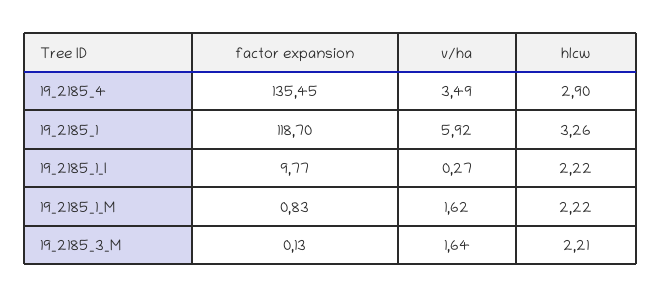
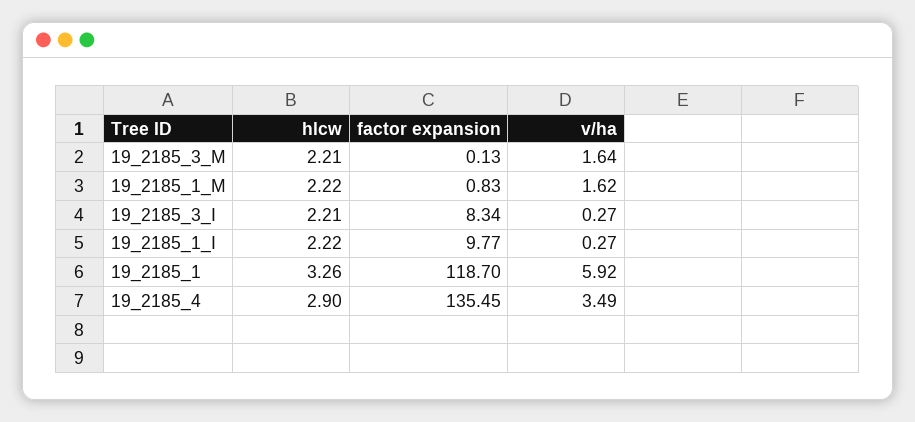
hlcw, 19_2185_3_I: none -> 2.21
factor expansion, 19_2185_3_I: none -> 8.34
v/ha, 19_2185_3_I: none -> 0.27

